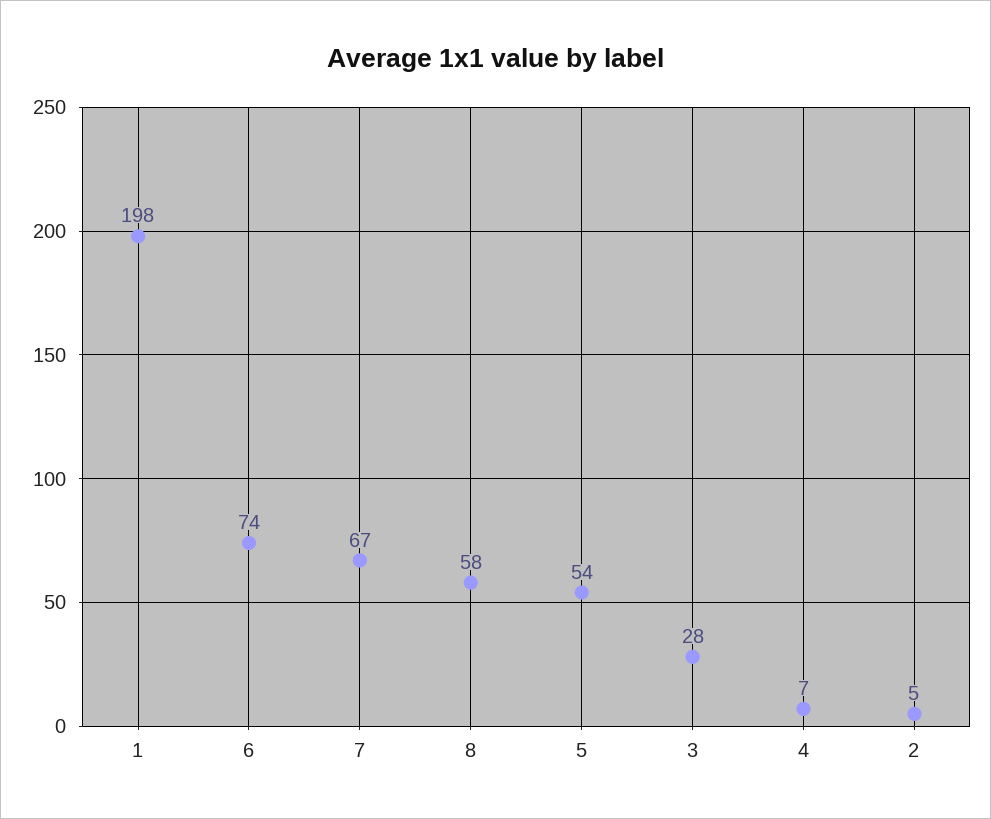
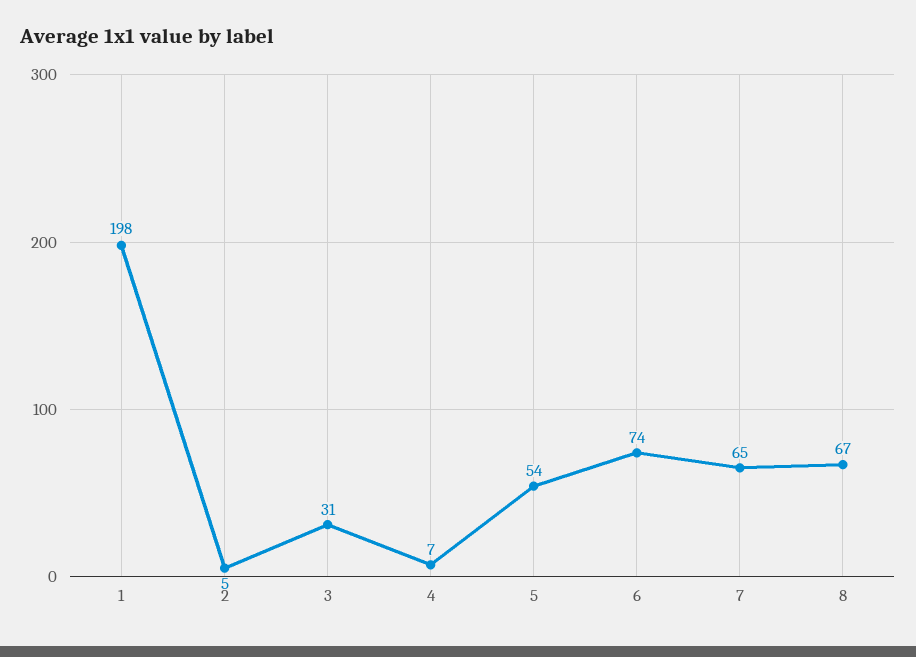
7: 67 -> 65
8: 58 -> 67
3: 28 -> 31

